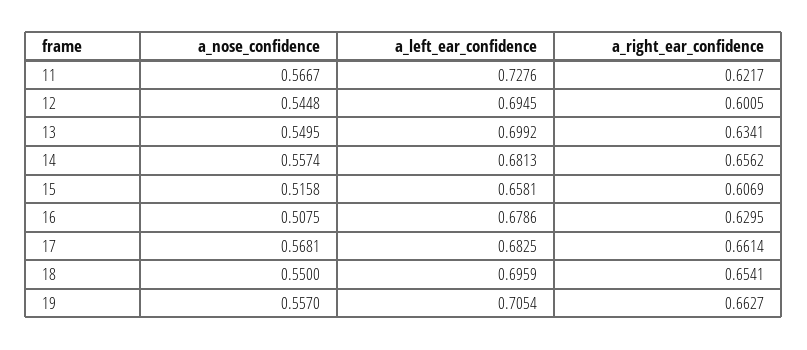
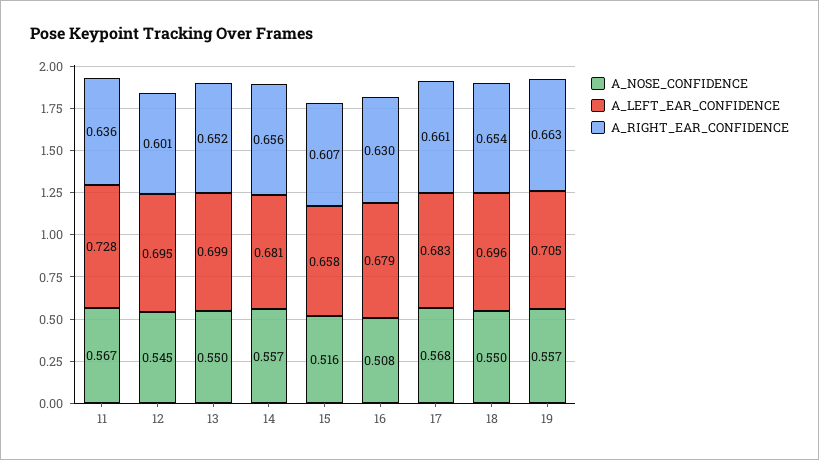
a_right_ear_confidence, 11: 0.6217 -> 0.636
a_right_ear_confidence, 13: 0.6341 -> 0.652

